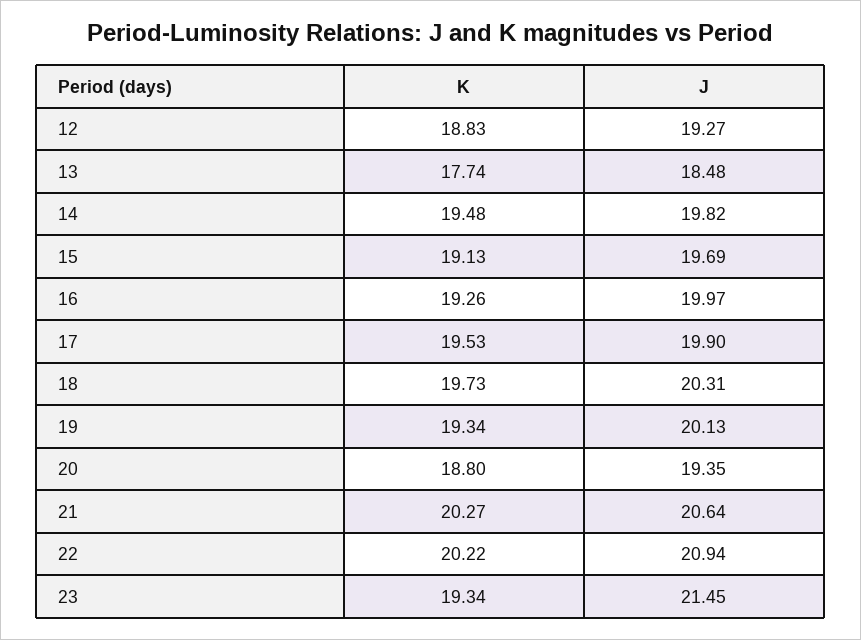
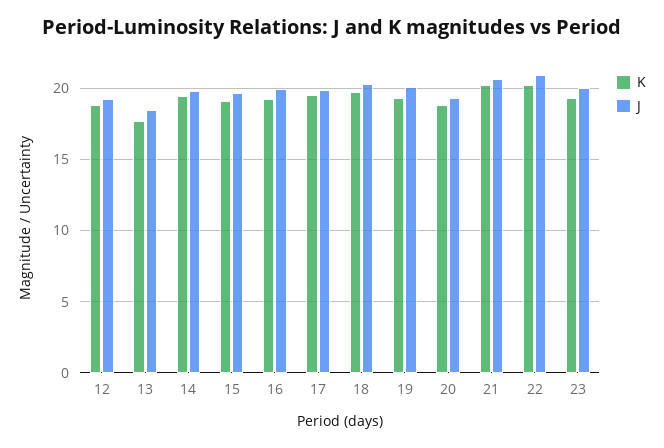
J, 23: 21.45 -> 20

